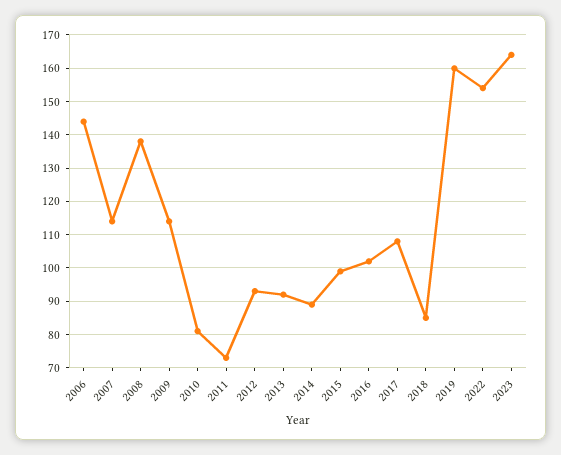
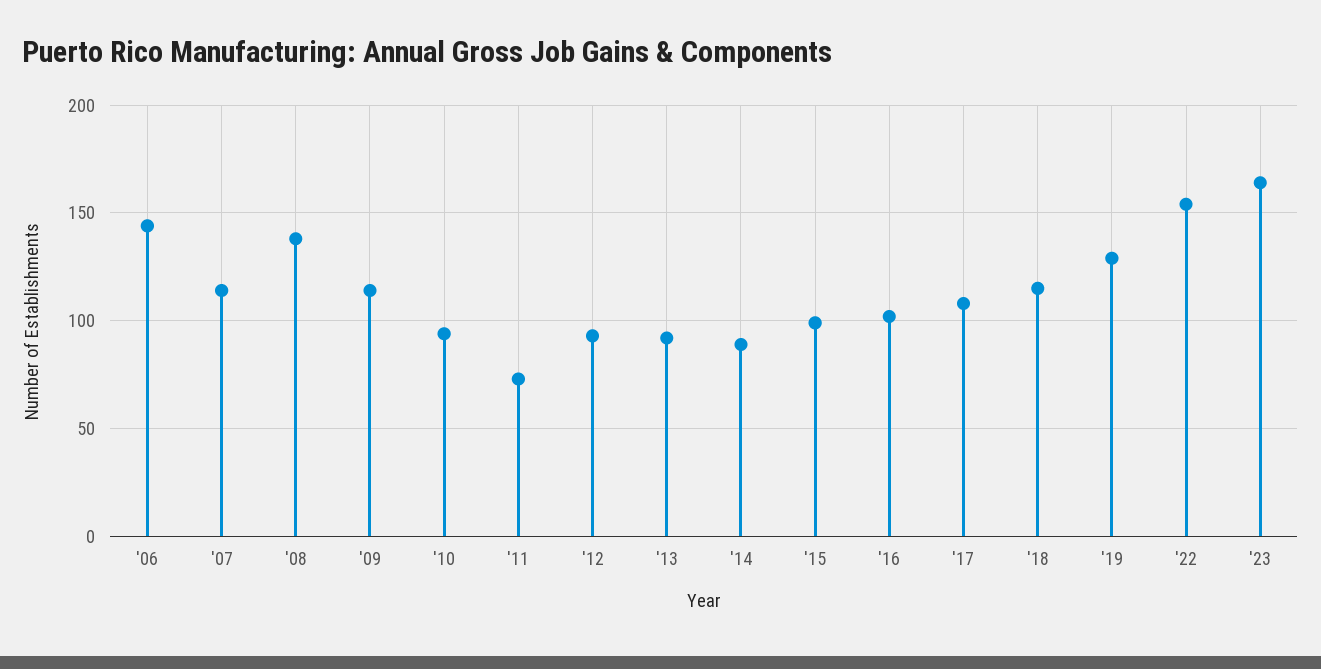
2010: 80 -> 95
2018: 85 -> 115
2019: 160 -> 130

